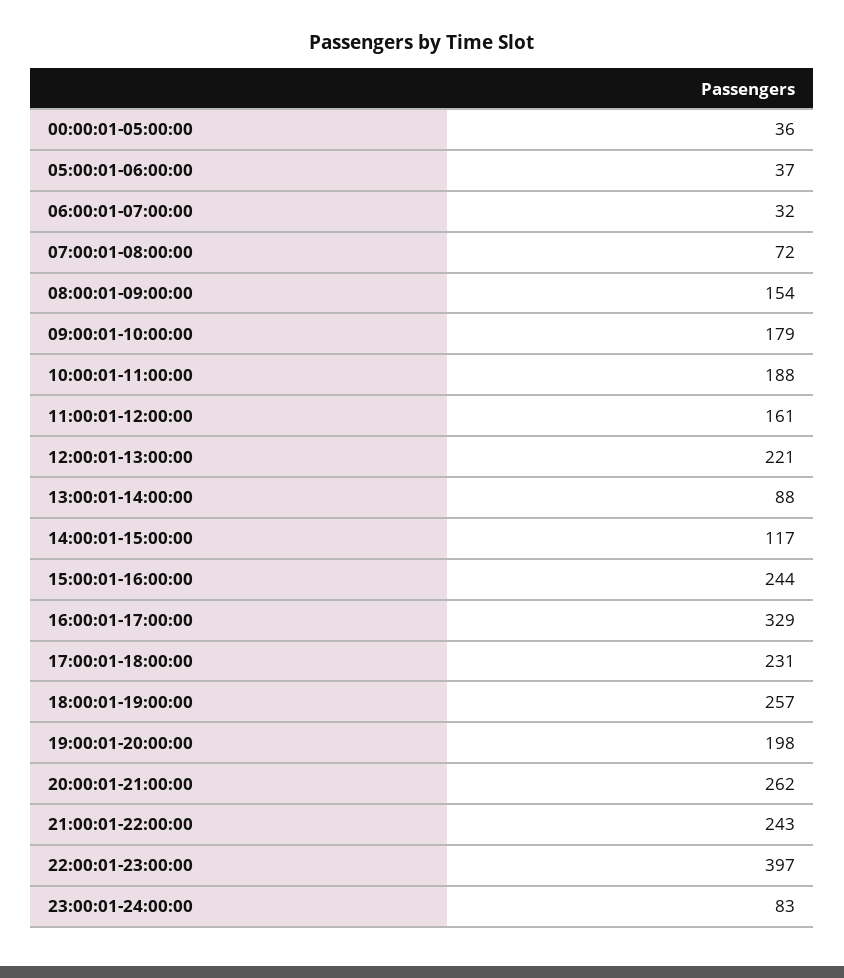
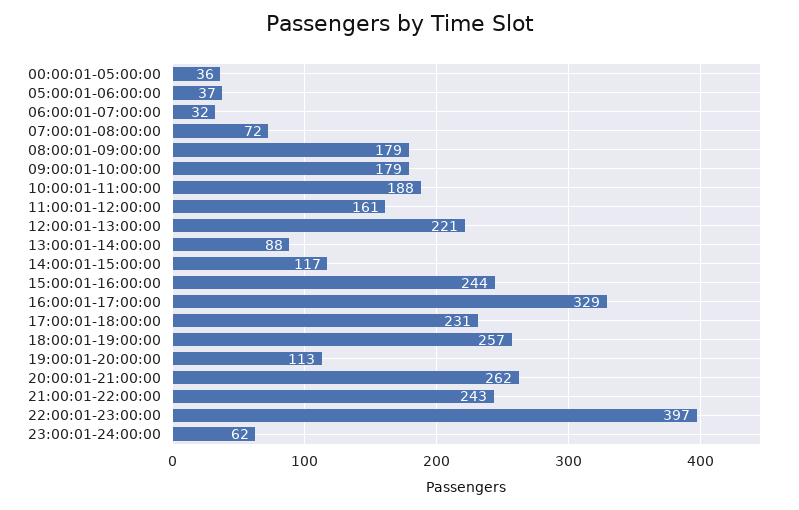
08:00:01-09:00:00: 154 -> 179
19:00:01-20:00:00: 198 -> 113
23:00:01-24:00:00: 83 -> 62

